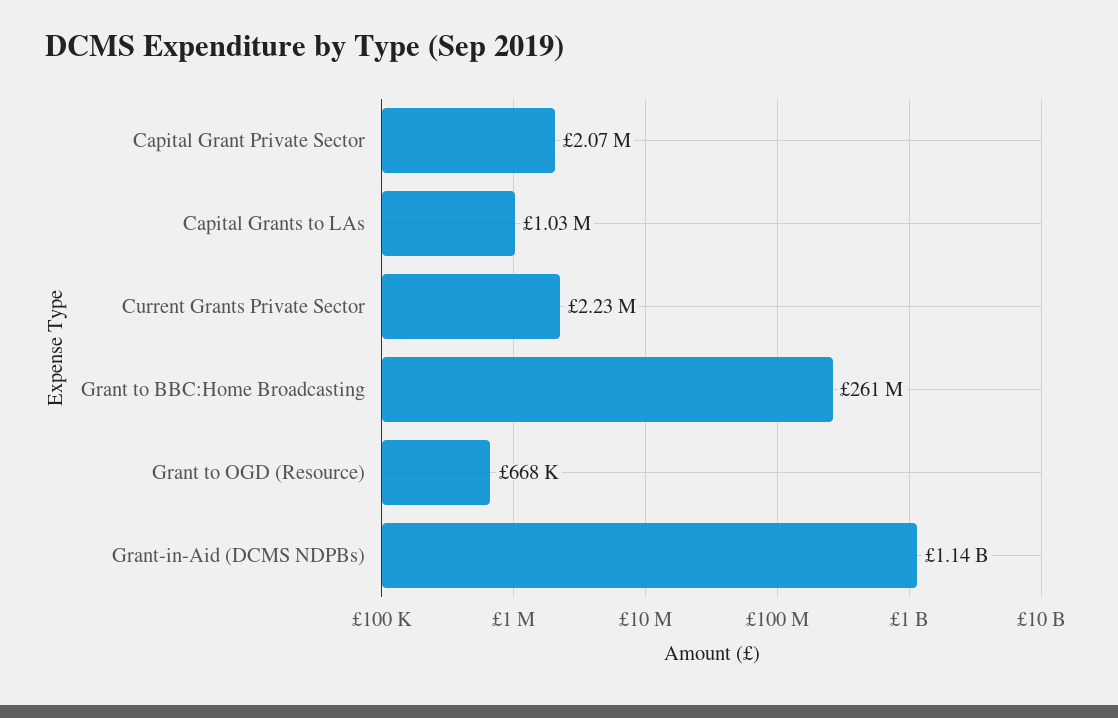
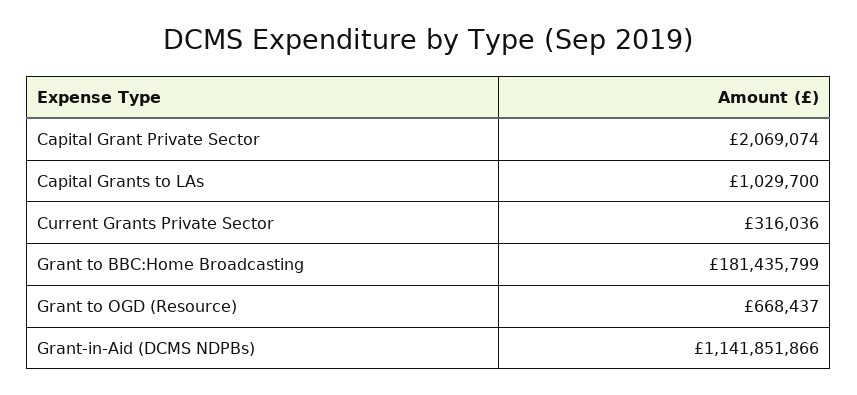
Current Grants Private Sector: 2230000 -> 316036
Grant to BBC:Home Broadcasting: 261000000 -> 181435799

